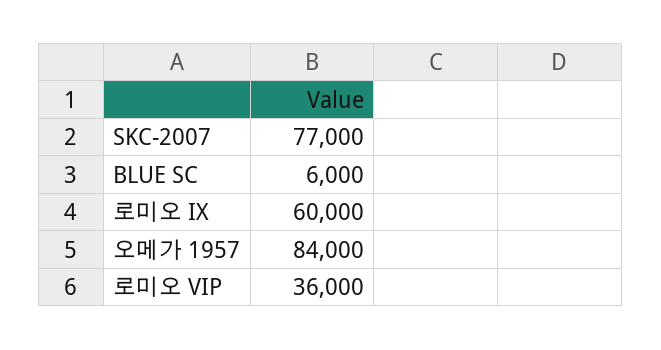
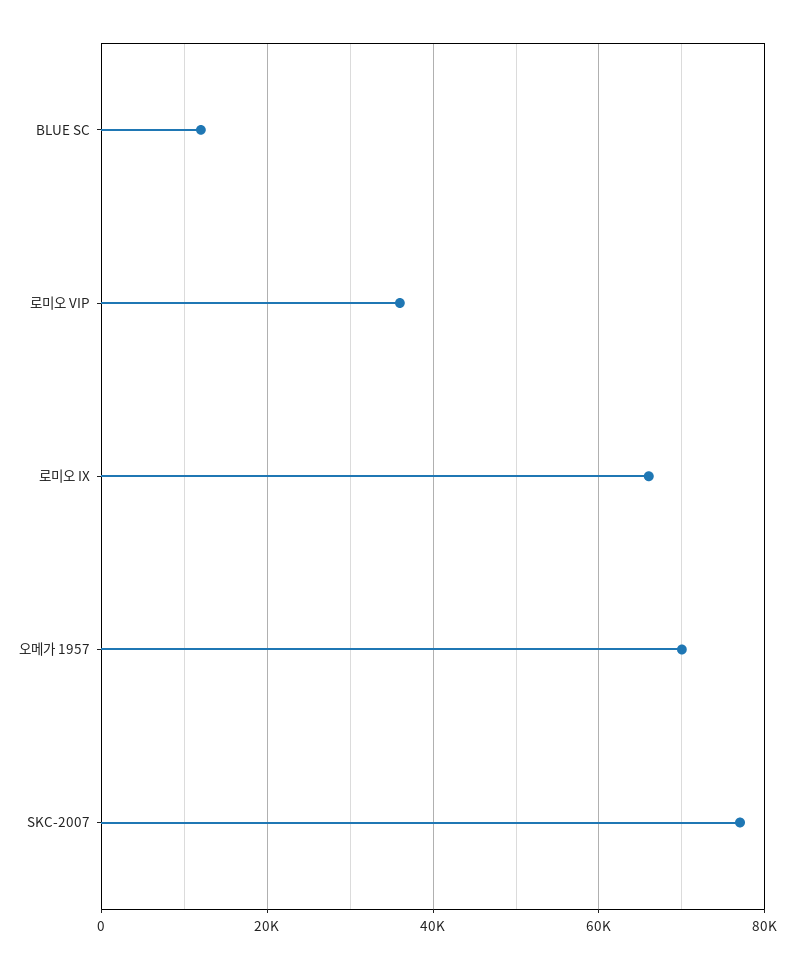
BLUE SC: 6000 -> 12000
로미오 IX: 60000 -> 66000
오메가 1957: 84000 -> 70000

